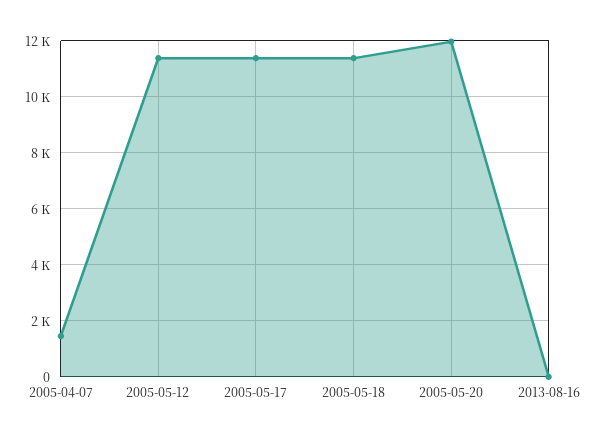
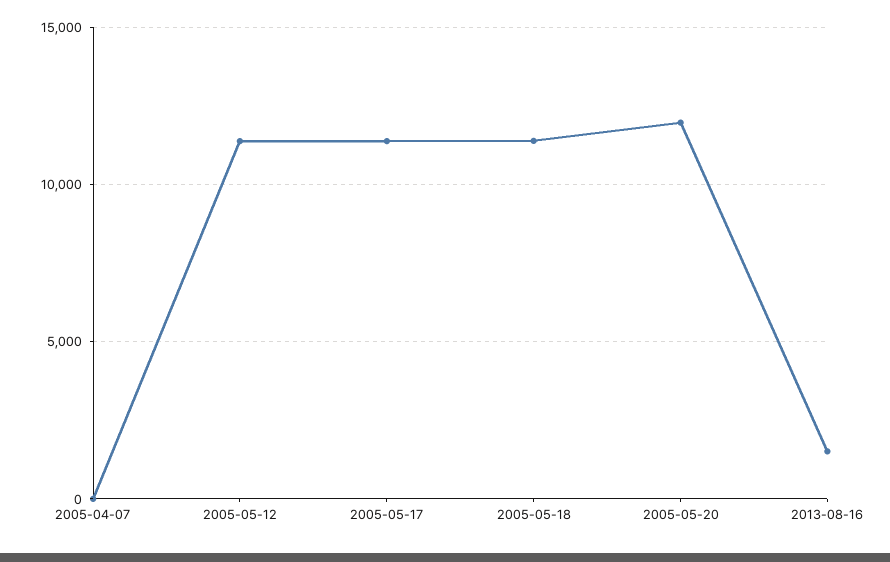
2005-04-07: 1500 -> 0
2013-08-16: 0 -> 1500

